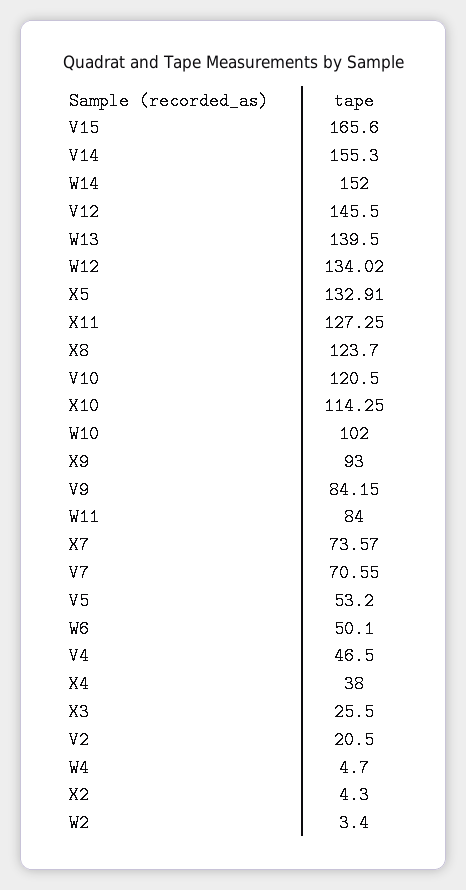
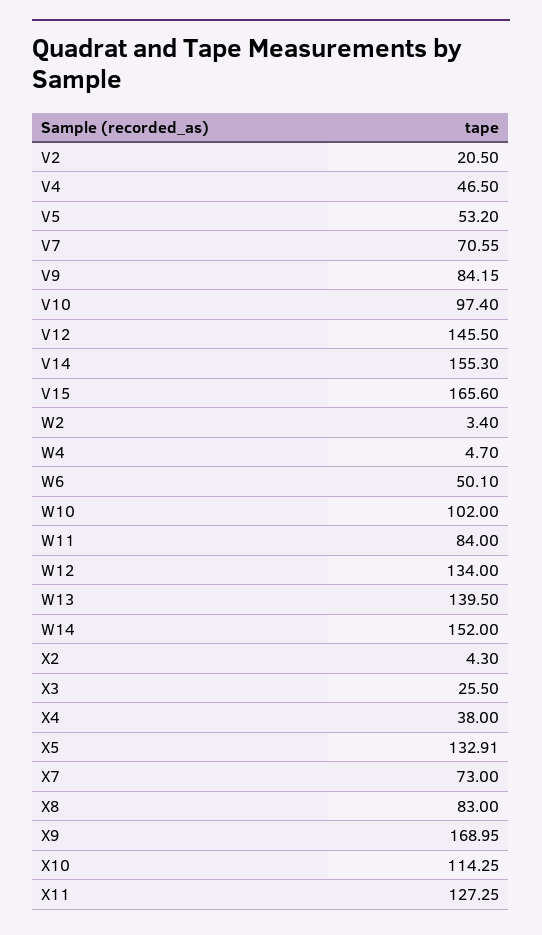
W12: 134.02 -> 134
X8: 123.7 -> 83
V10: 120.5 -> 97.4
X9: 93 -> 168.95
X7: 73.57 -> 73

